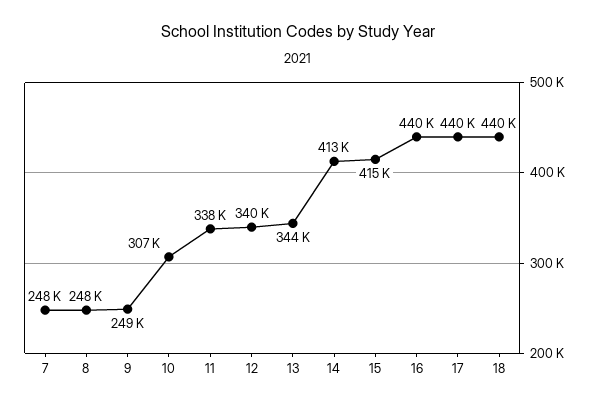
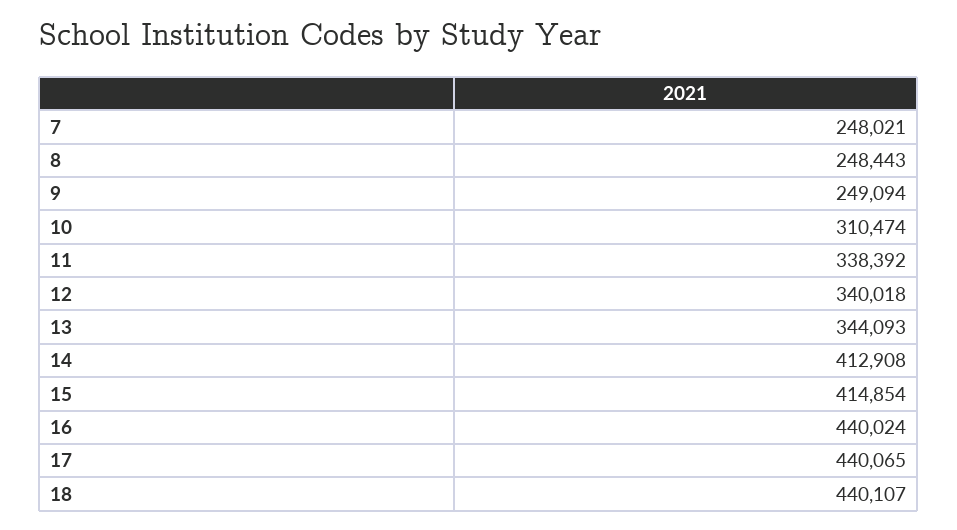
10: 307000 -> 310474

